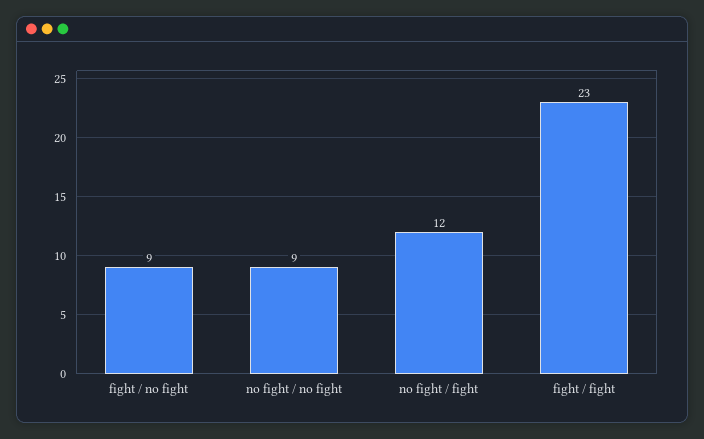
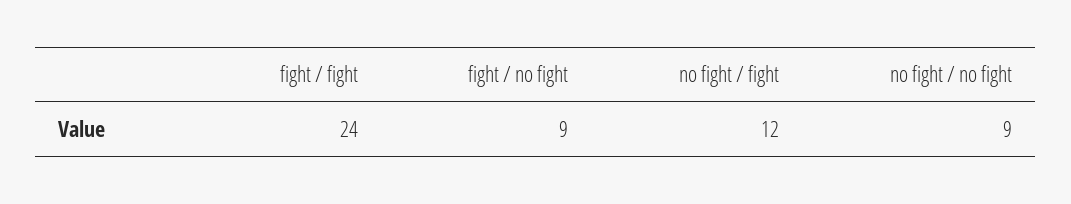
fight / fight: 23 -> 24

